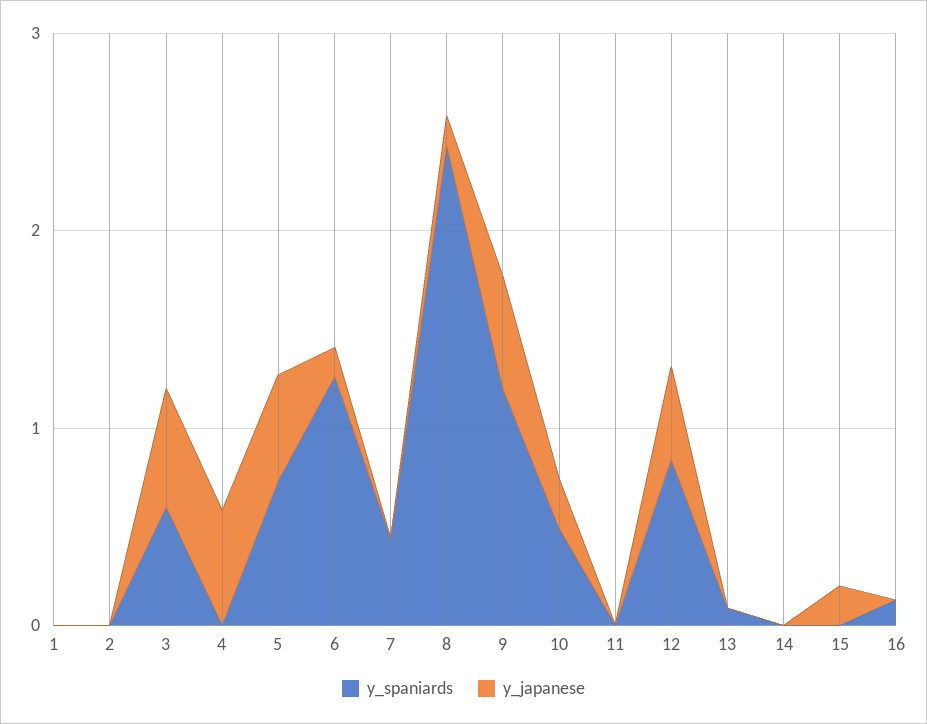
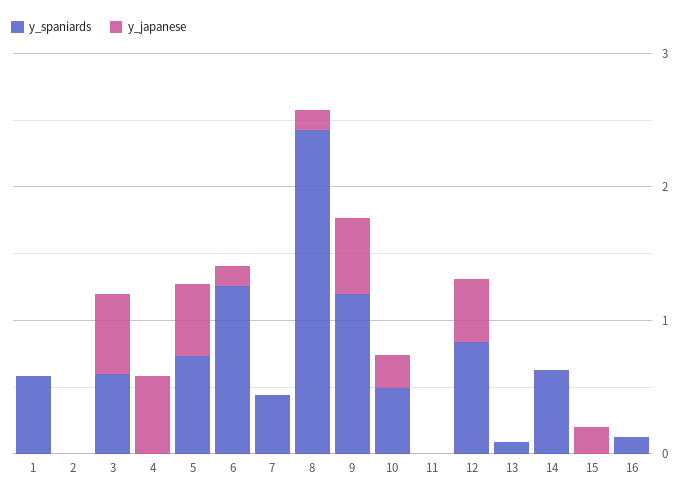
y_spaniards, 1: 0 -> 0.6
y_spaniards, 14: 0 -> 0.6

